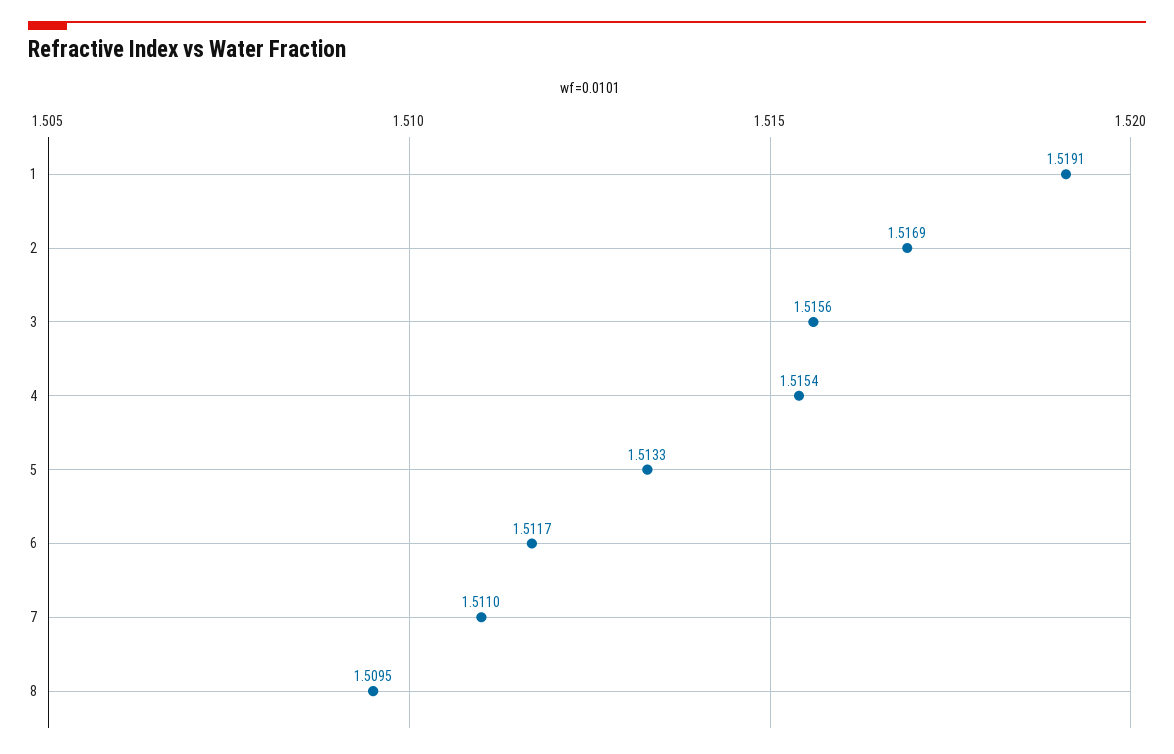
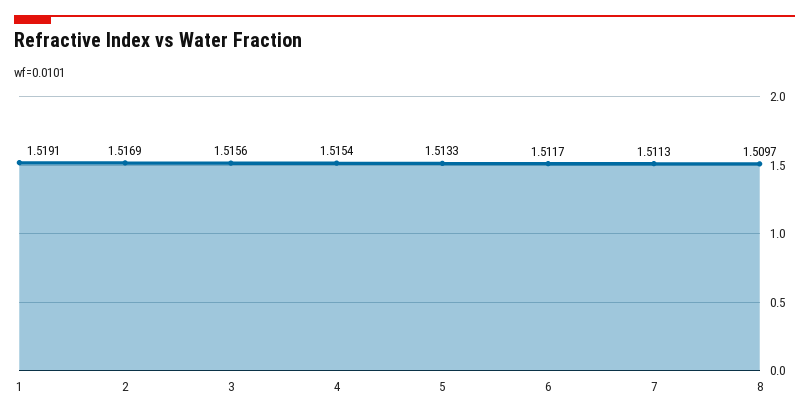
7: 1.511 -> 1.5113
8: 1.5095 -> 1.5097

